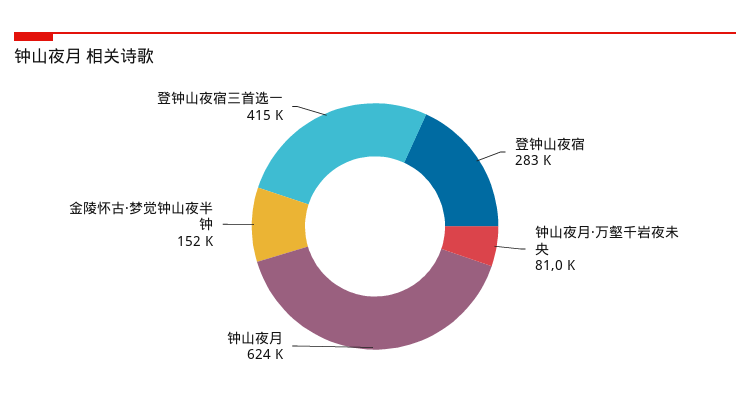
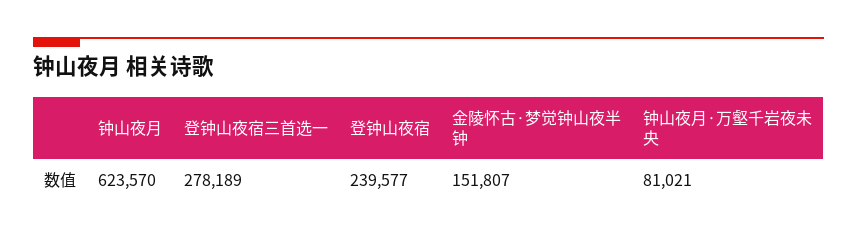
登钟山夜宿: 283000 -> 239577
登钟山夜宿三首选一: 415000 -> 278189

